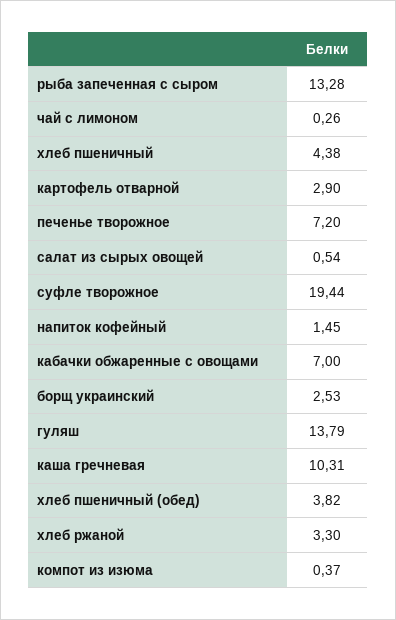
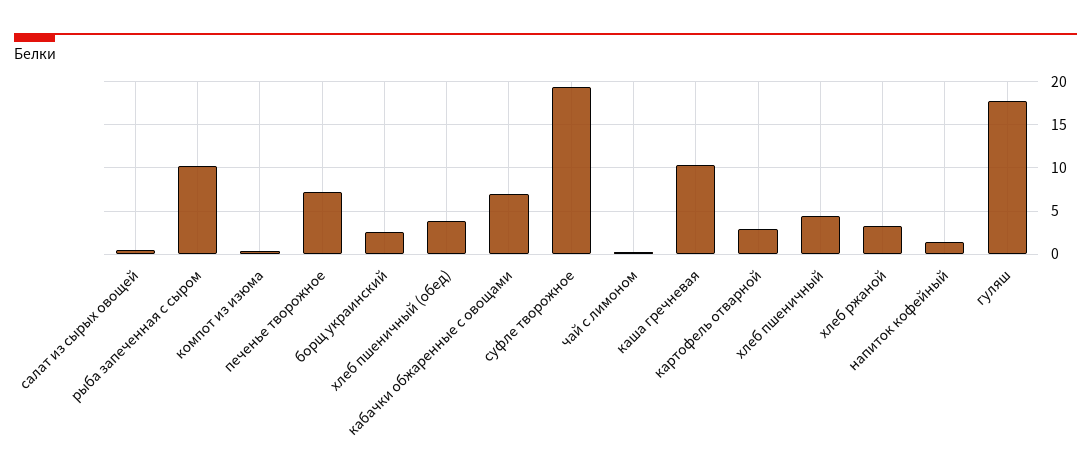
рыба запеченная с сыром: 13.28 -> 10
гуляш: 13.79 -> 18

